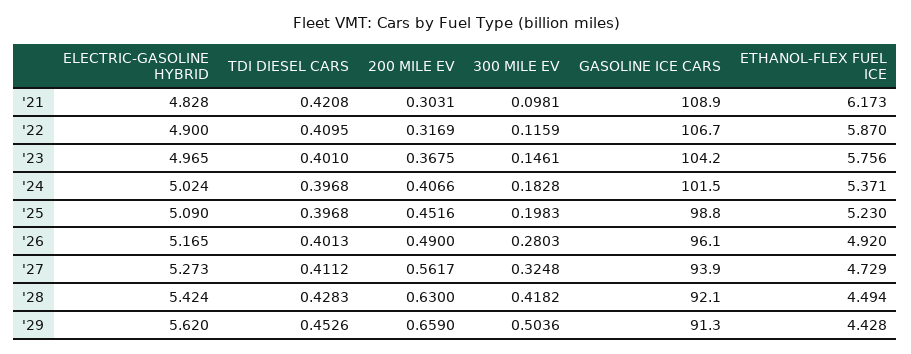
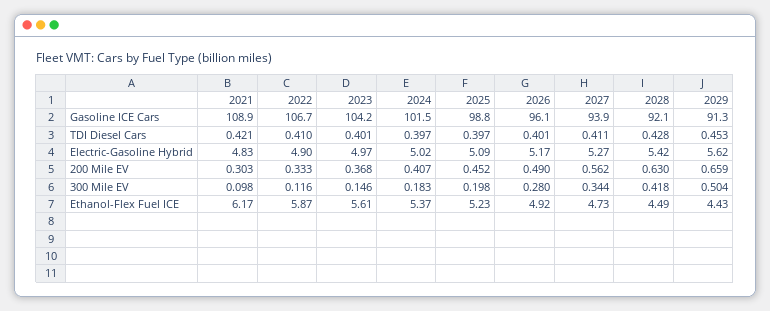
200 MILE EV, '22: 0.3169 -> 0.333
ETHANOL-FLEX FUEL ICE, '23: 5.756 -> 5.61
300 MILE EV, '27: 0.3248 -> 0.344

